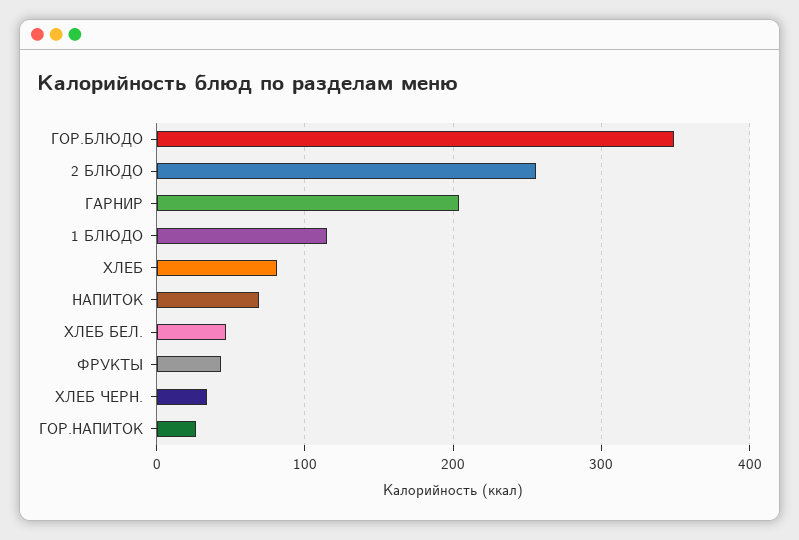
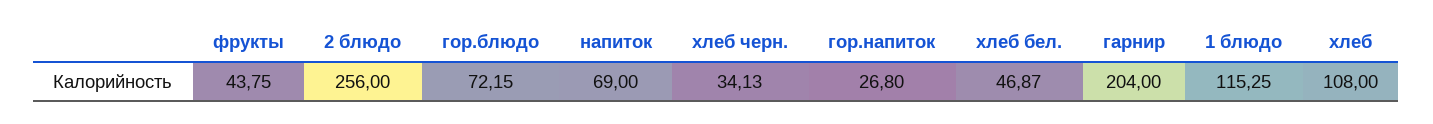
ГОР.БЛЮДО: 350 -> 72.15
ХЛЕБ: 80 -> 108

